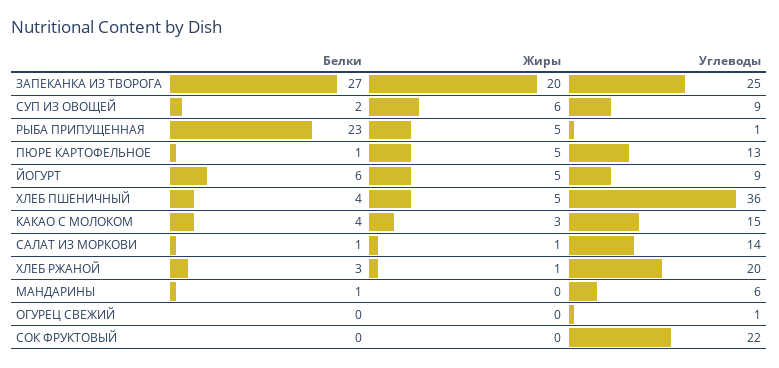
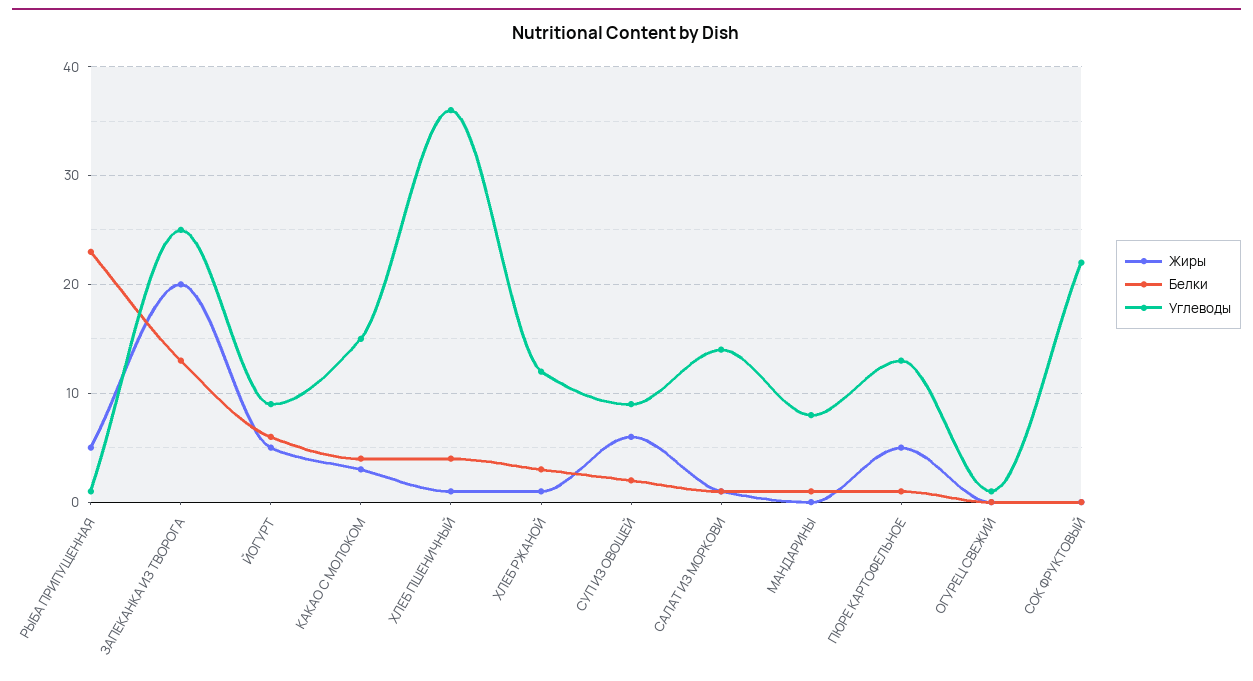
Белки, ЗАПЕКАНКА ИЗ ТВОРОГА: 27 -> 13
Жиры, ХЛЕБ ПШЕНИЧНЫЙ: 5 -> 1
Углеводы, ХЛЕБ РЖАНОЙ: 20 -> 12
Углеводы, МАНДАРИНЫ: 6 -> 8

